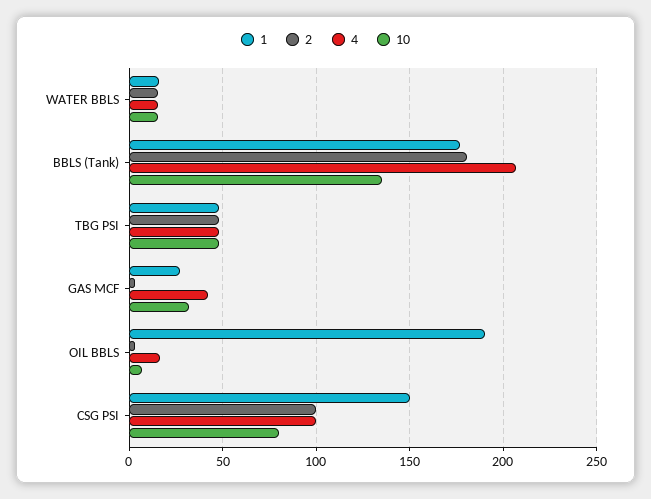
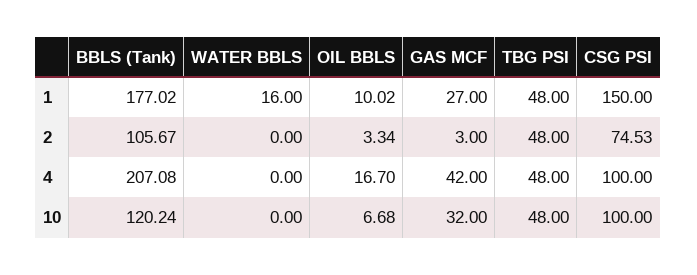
2, WATER BBLS: 15 -> 0
4, WATER BBLS: 15 -> 0
10, WATER BBLS: 15 -> 0
2, BBLS (Tank): 180 -> 105.67
10, BBLS (Tank): 135 -> 120.24
1, OIL BBLS: 190 -> 10.02
2, CSG PSI: 100 -> 74.53
10, CSG PSI: 80 -> 100

